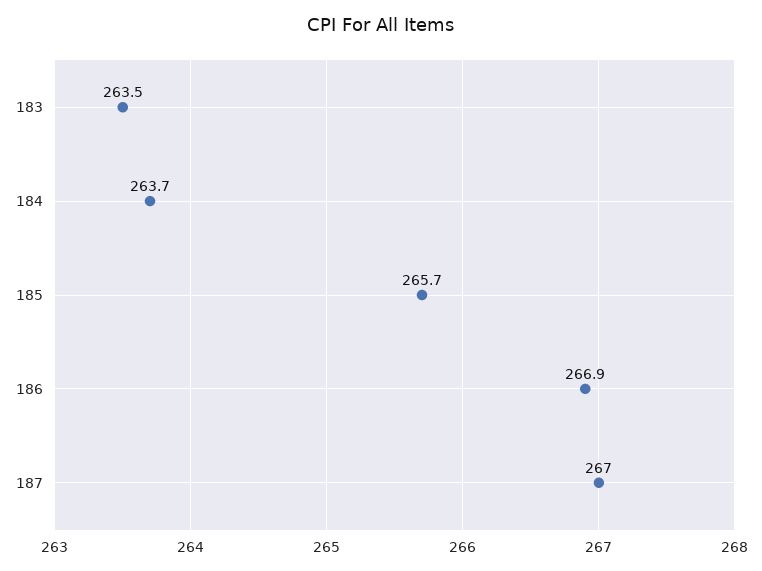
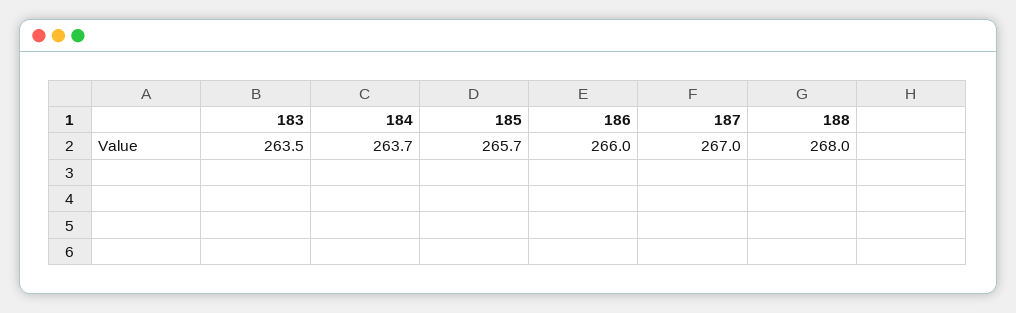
186: 266.9 -> 266
188: none -> 268

